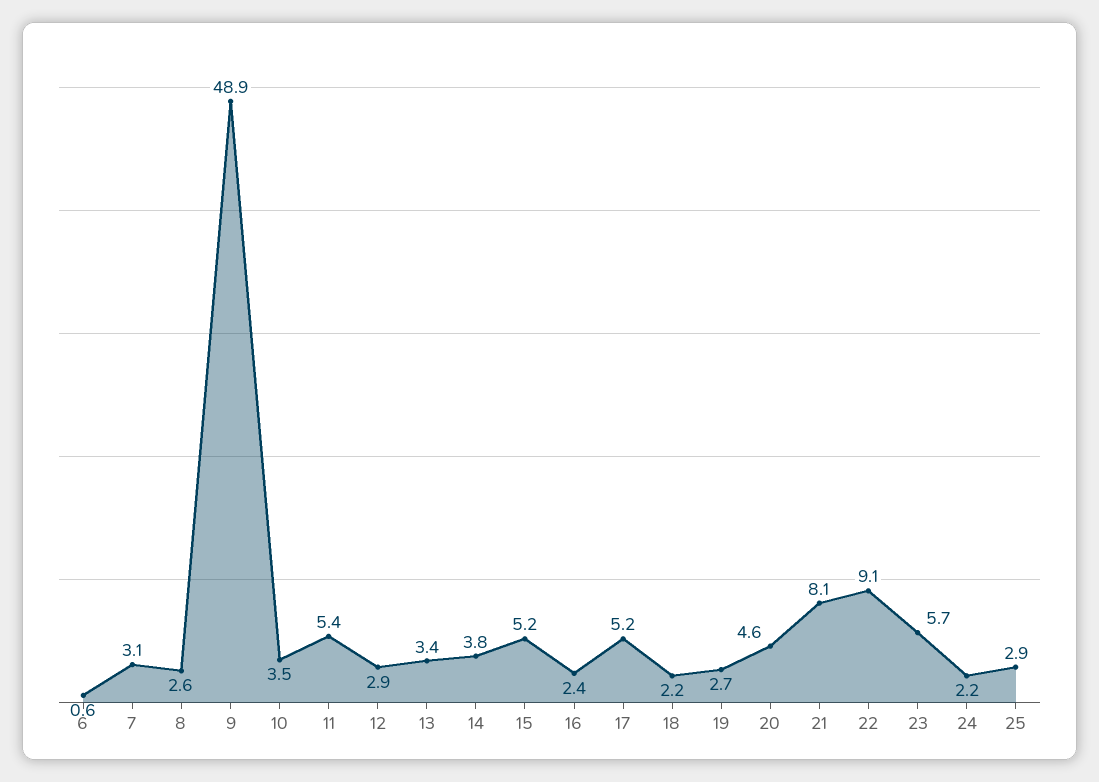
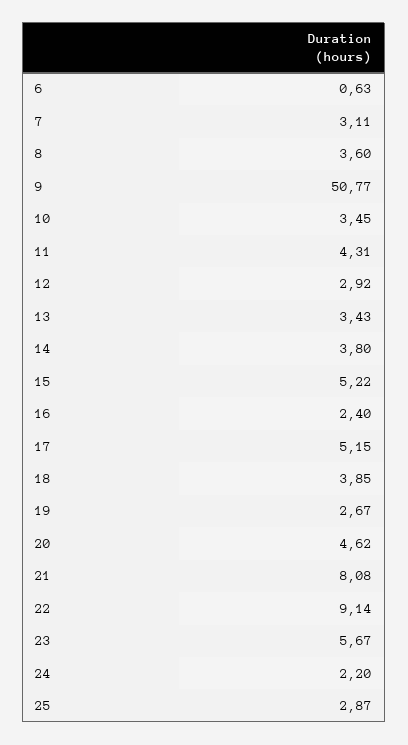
8: 2.6 -> 3.6
9: 48.9 -> 50.77
11: 5.4 -> 4.31
18: 2.2 -> 3.85

